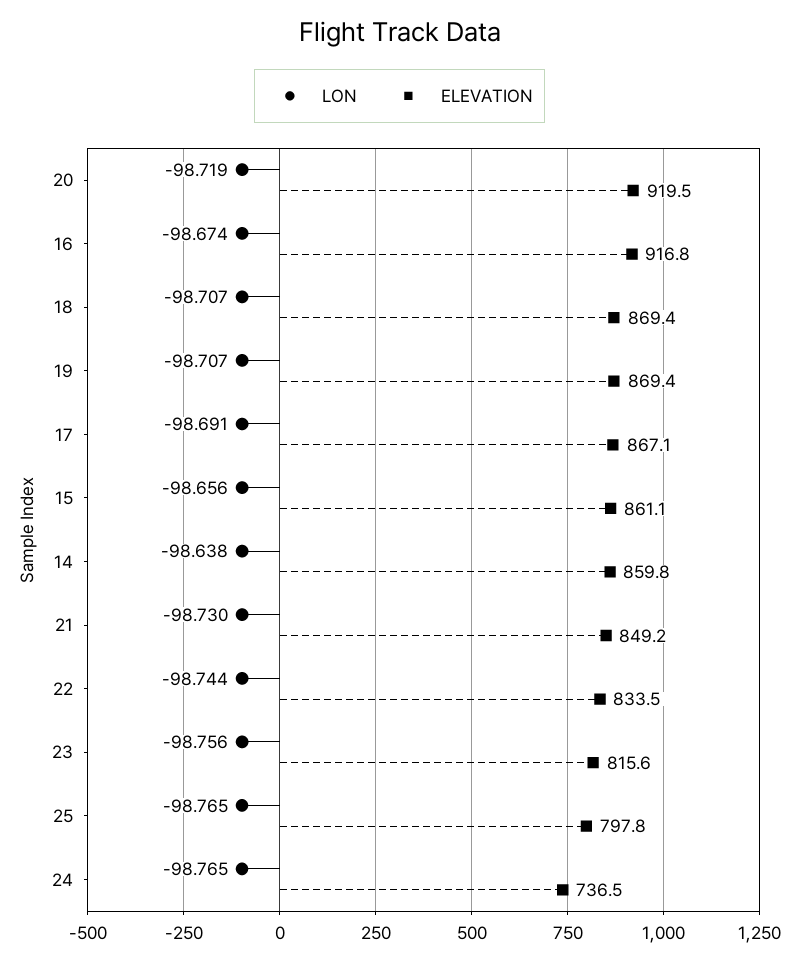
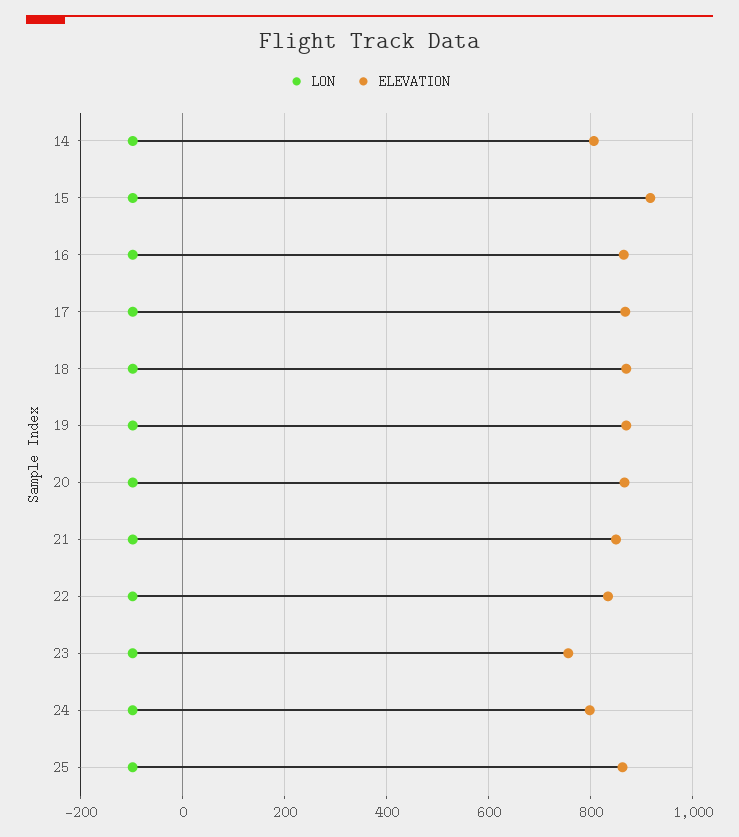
ELEVATION, 20: 919.5 -> 860
ELEVATION, 16: 916.8 -> 860
ELEVATION, 15: 861.1 -> 920
ELEVATION, 14: 859.8 -> 800
ELEVATION, 23: 815.6 -> 760
ELEVATION, 25: 797.8 -> 860
ELEVATION, 24: 736.5 -> 800

